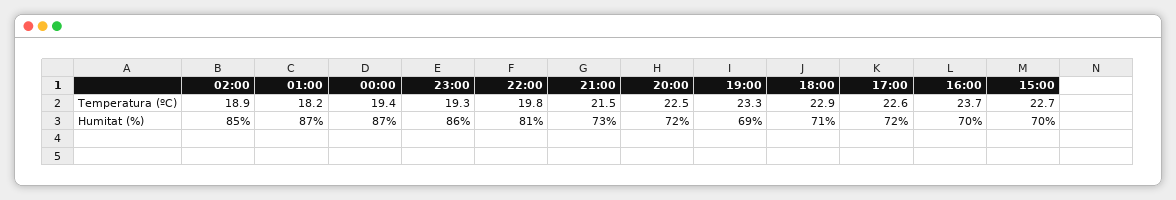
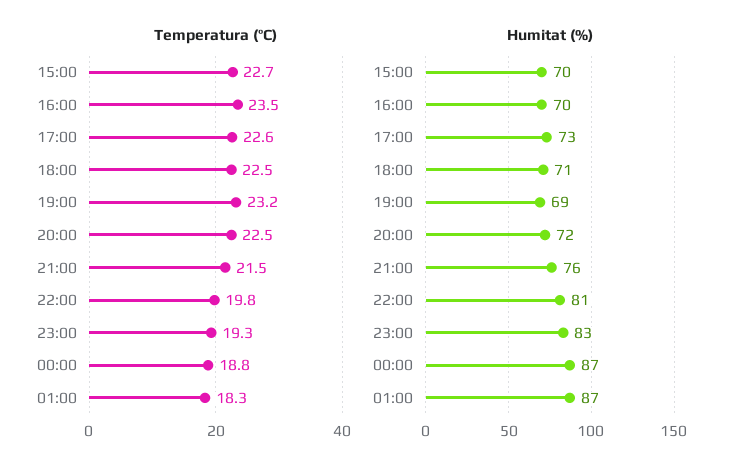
Temperatura (ºC), 02:00: 18.9 -> none
Temperatura (ºC), 01:00: 18.2 -> 18.3
Temperatura (ºC), 00:00: 19.4 -> 18.8
Temperatura (ºC), 19:00: 23.3 -> 23.2
Temperatura (ºC), 18:00: 22.9 -> 22.5
Temperatura (ºC), 16:00: 23.7 -> 23.5
Humitat (%), 02:00: 85 -> none
Humitat (%), 23:00: 86 -> 83
Humitat (%), 21:00: 73 -> 76
Humitat (%), 17:00: 72 -> 73

